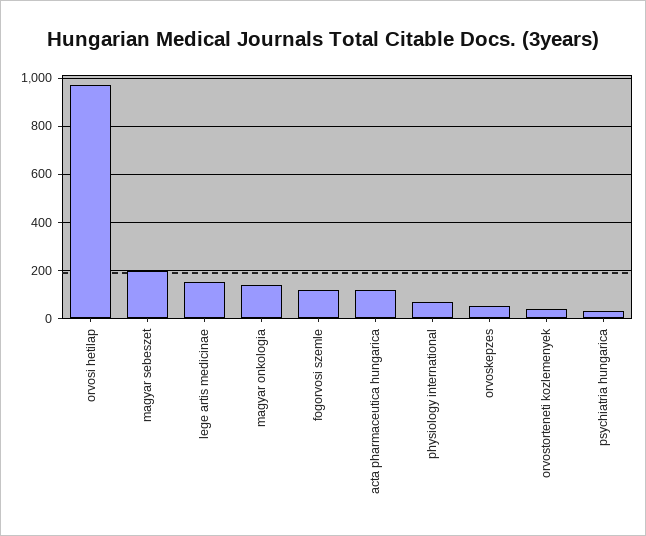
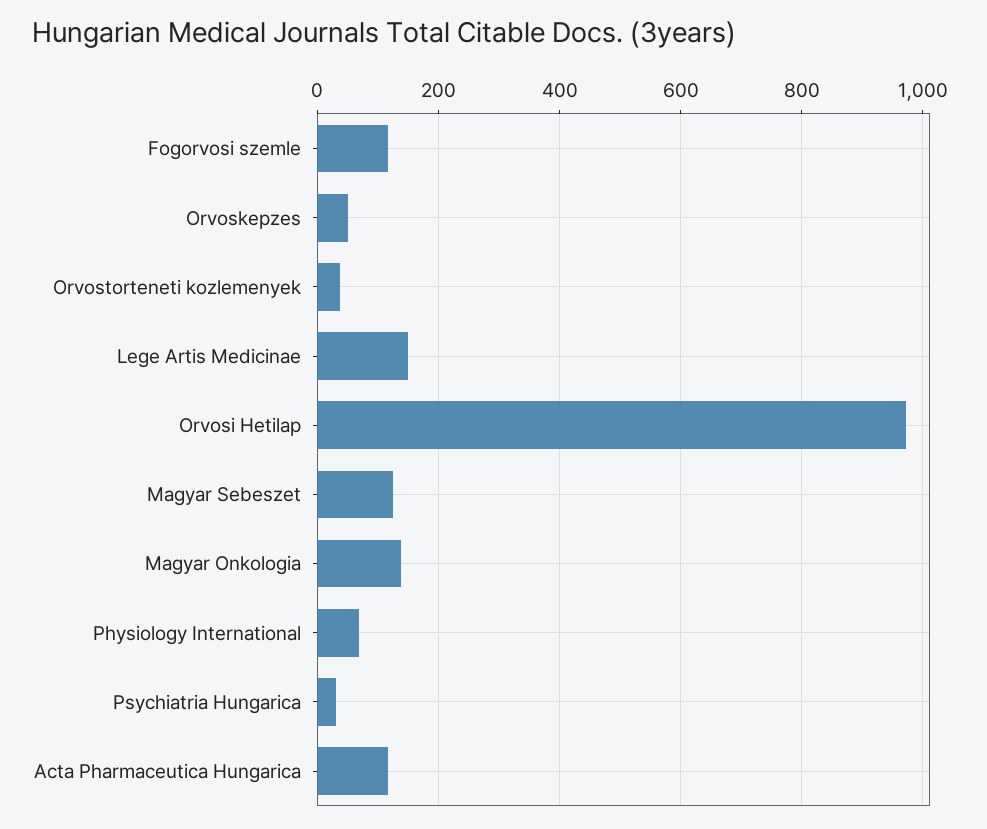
magyar sebeszet: 200 -> 120

